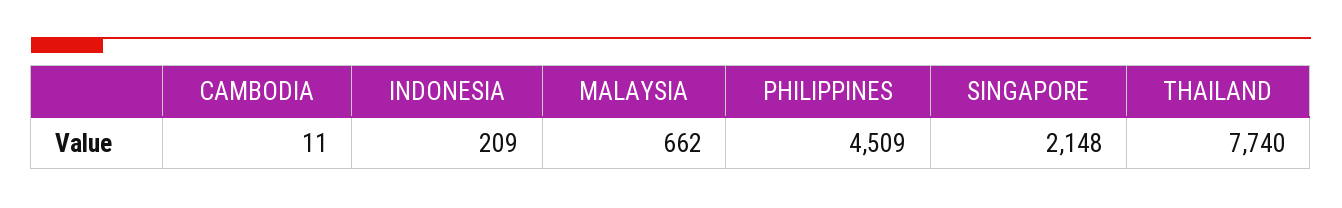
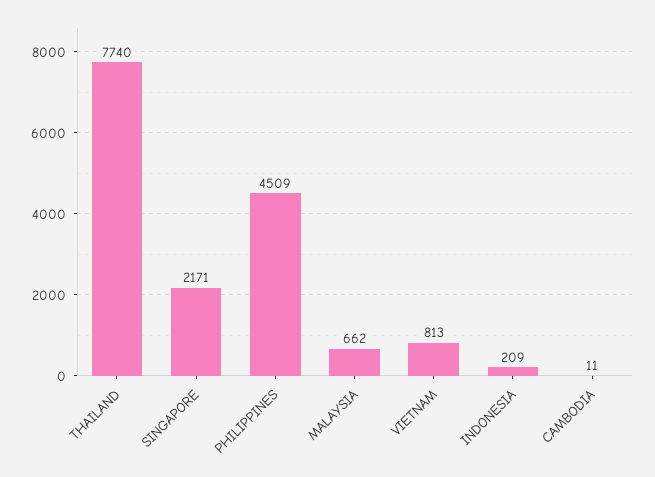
SINGAPORE: 2148 -> 2171
VIETNAM: none -> 813

